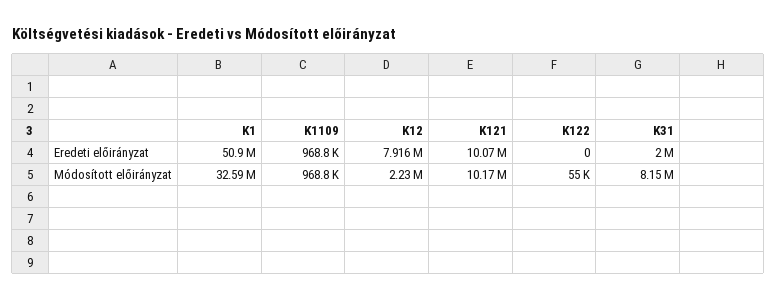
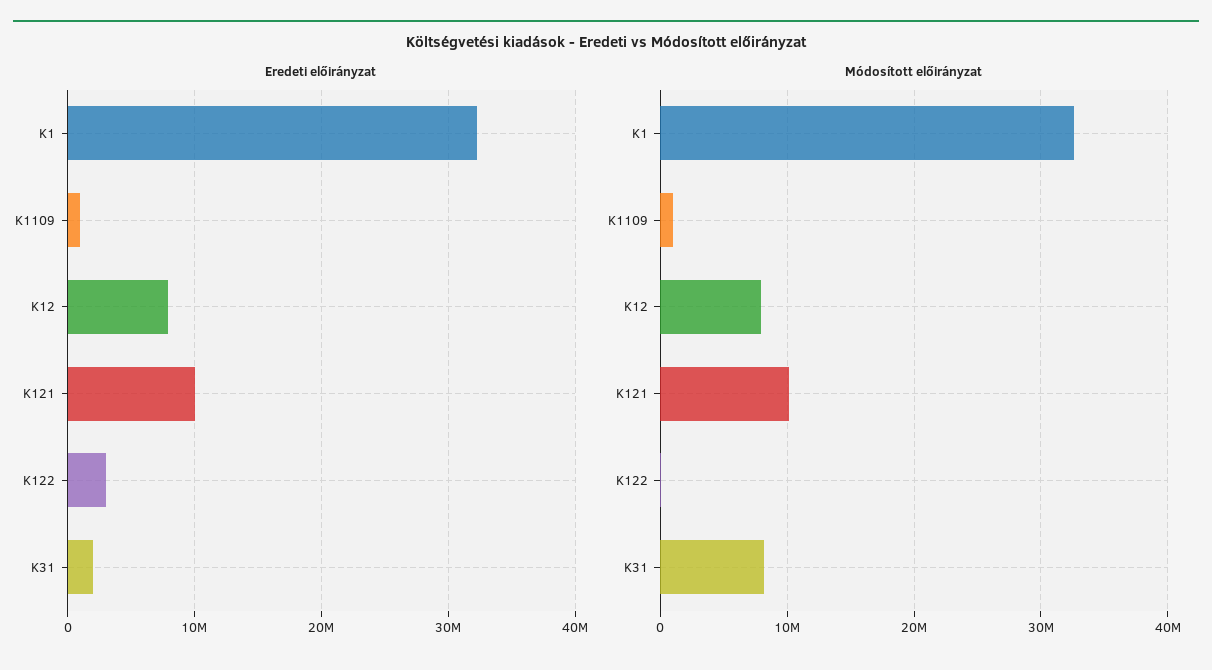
Eredeti előirányzat, K1: 50900000 -> 32000000
Eredeti előirányzat, K122: 0 -> 3000000
Módosított előirányzat, K12: 2230000 -> 8000000

